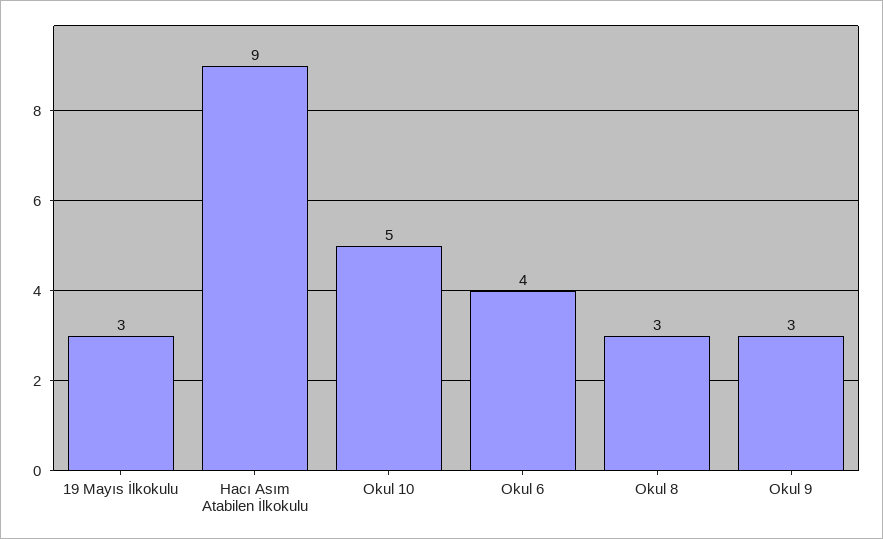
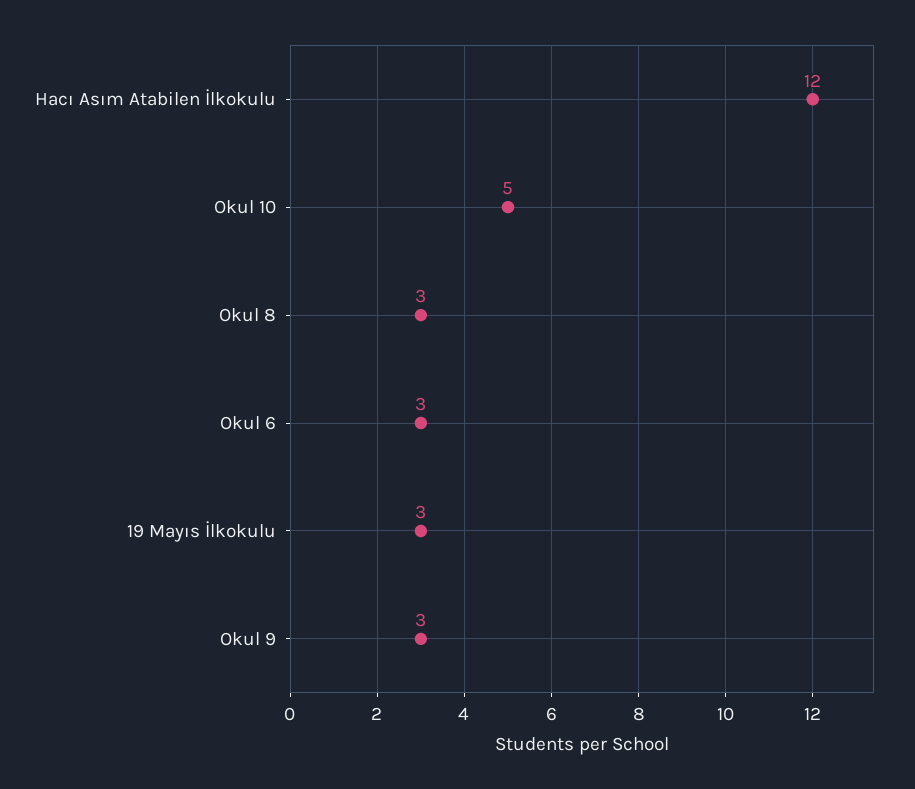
Hacı Asım Atabilen İlkokulu: 9 -> 12
Okul 6: 4 -> 3

